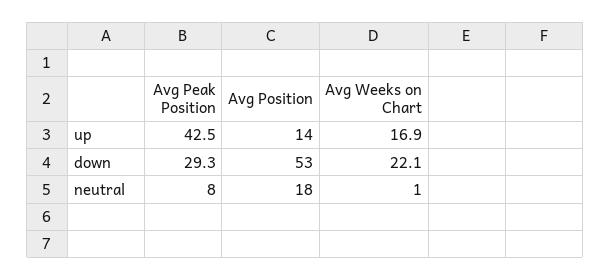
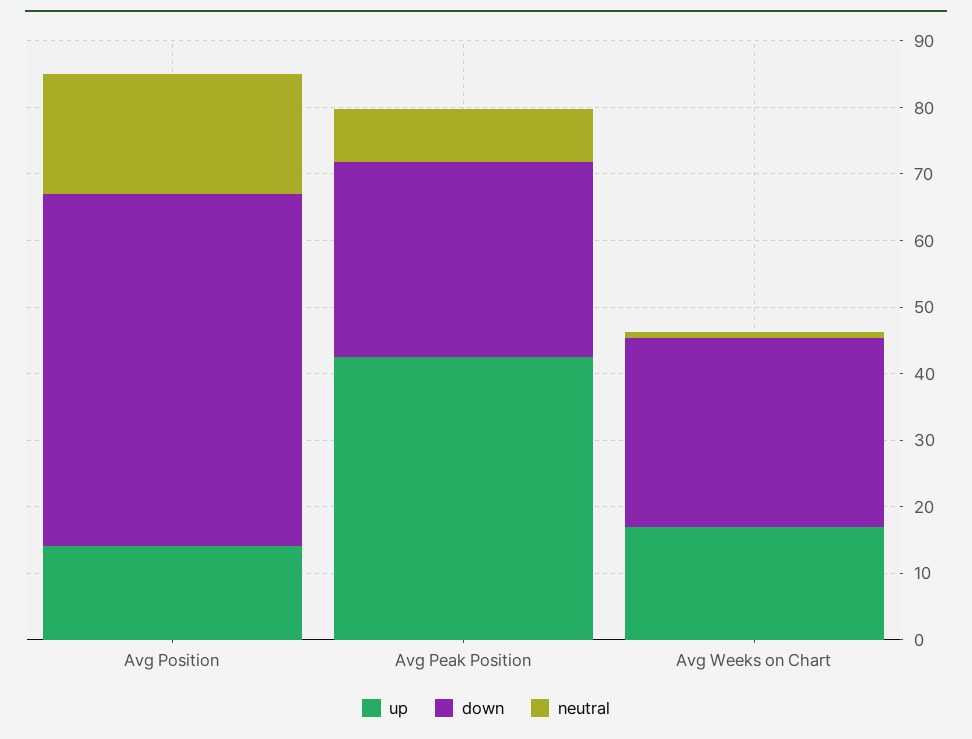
down, Avg Weeks on Chart: 22.1 -> 28

